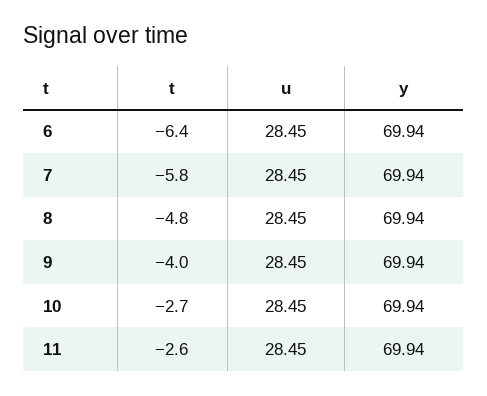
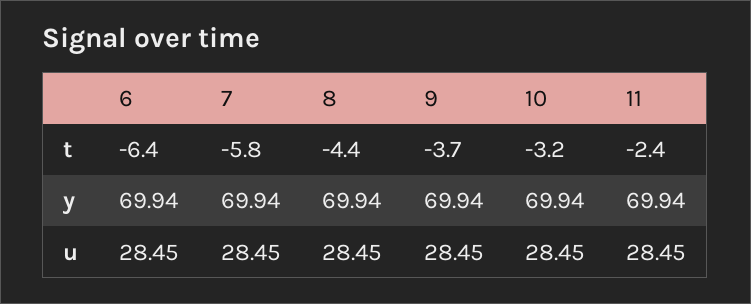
t, 8: -4.8 -> -4.4
t, 9: -4 -> -3.7
t, 10: -2.7 -> -3.2
t, 11: -2.6 -> -2.4

